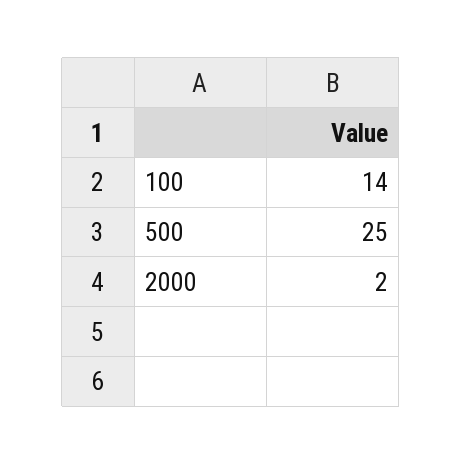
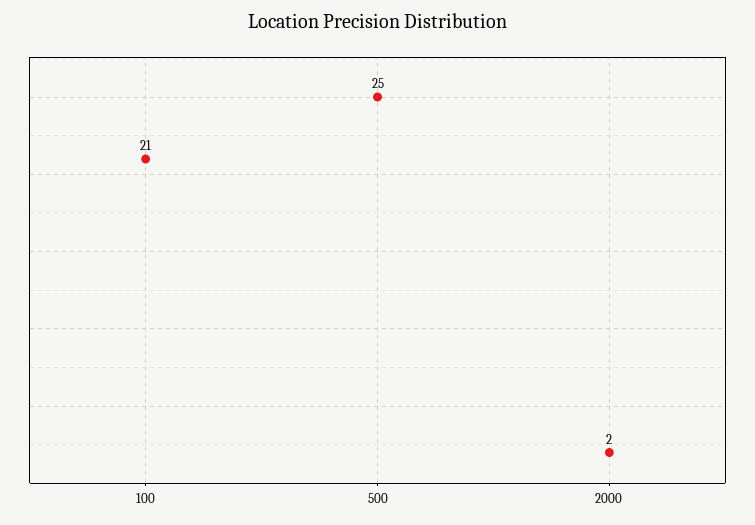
100: 14 -> 21

